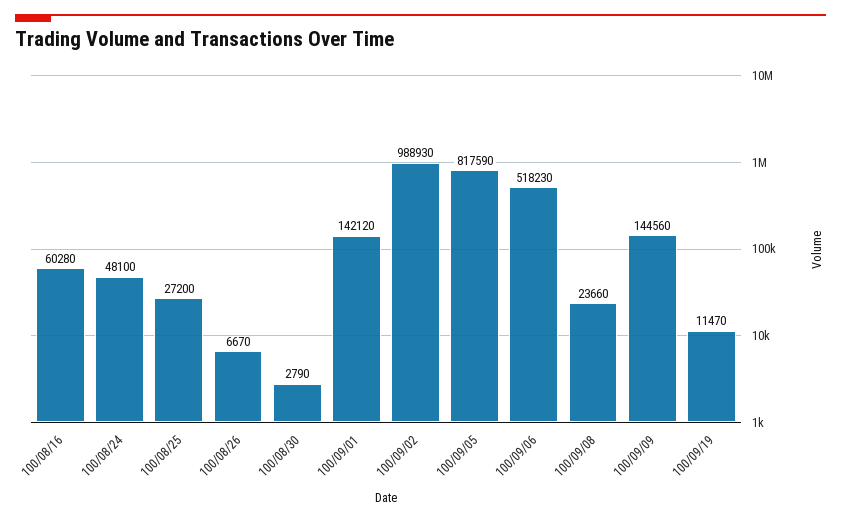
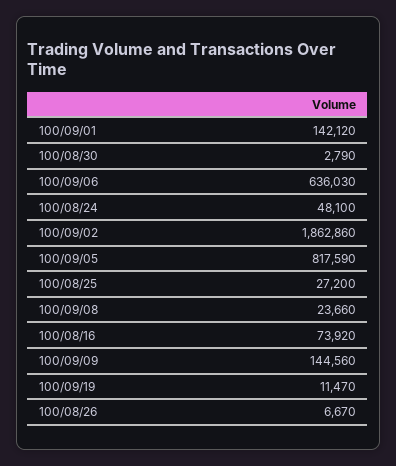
100/08/16: 60280 -> 73920
100/09/02: 988930 -> 1862860
100/09/06: 518230 -> 636030

